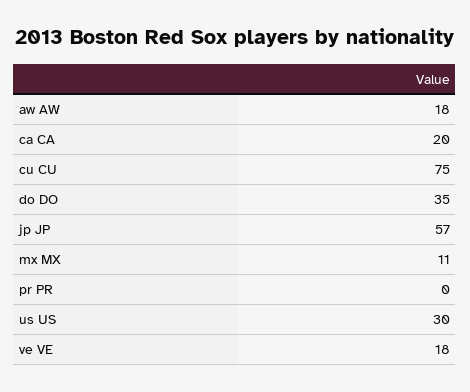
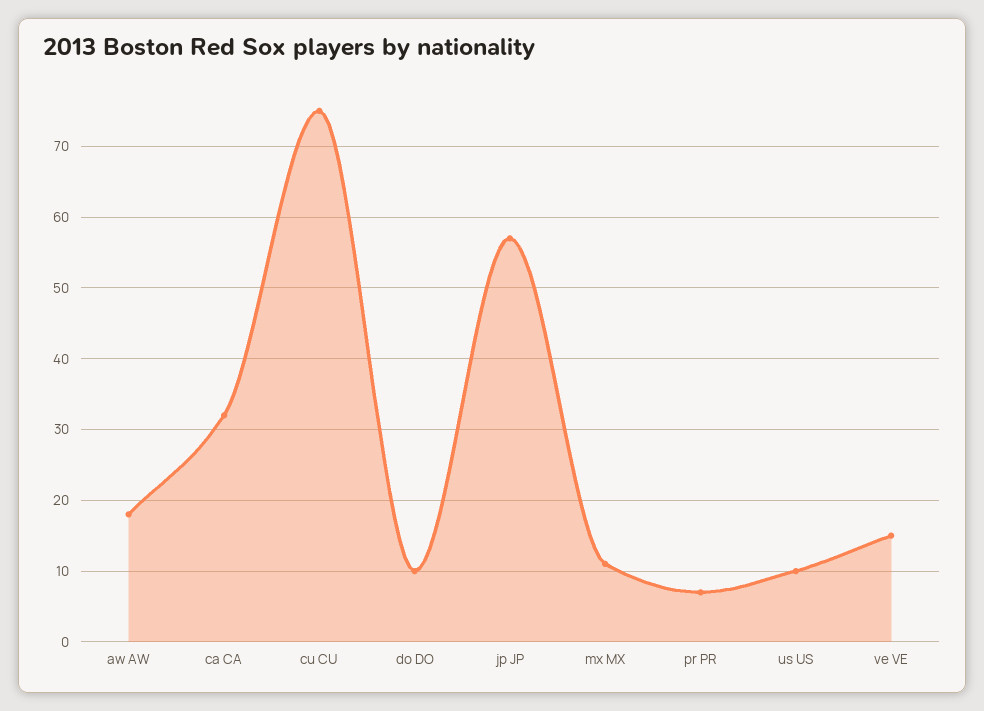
ca CA: 20 -> 32
do DO: 35 -> 10
pr PR: 0 -> 7
us US: 30 -> 10
ve VE: 18 -> 15

